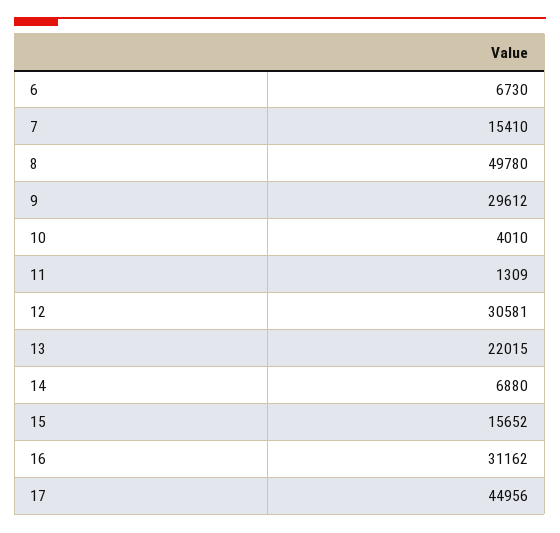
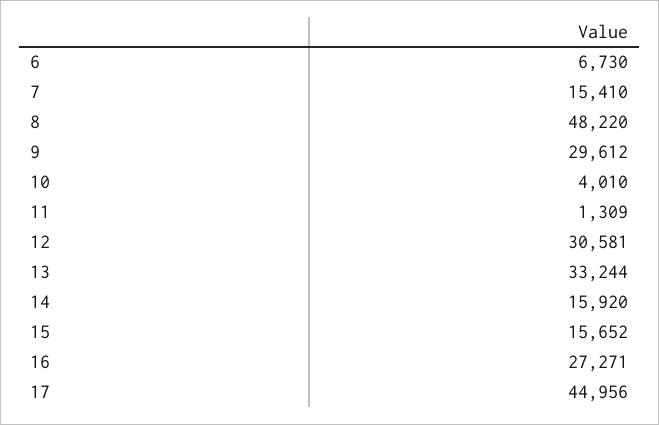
8: 49780 -> 48220
13: 22015 -> 33244
14: 6880 -> 15920
16: 31162 -> 27271

